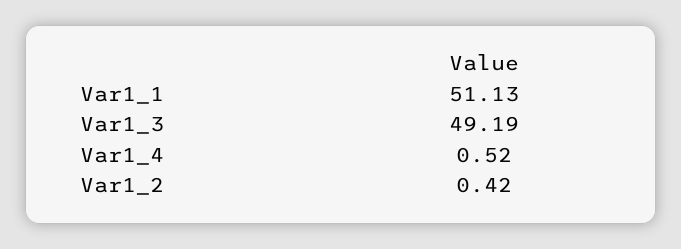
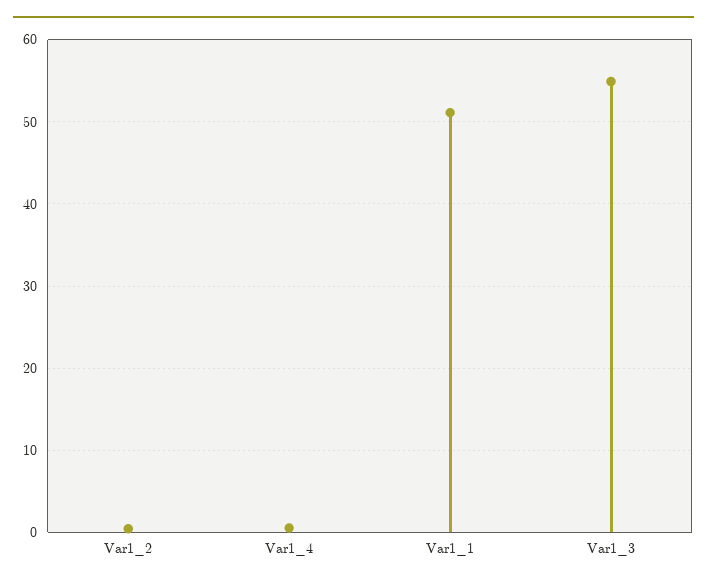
Var1_3: 49.19 -> 55

